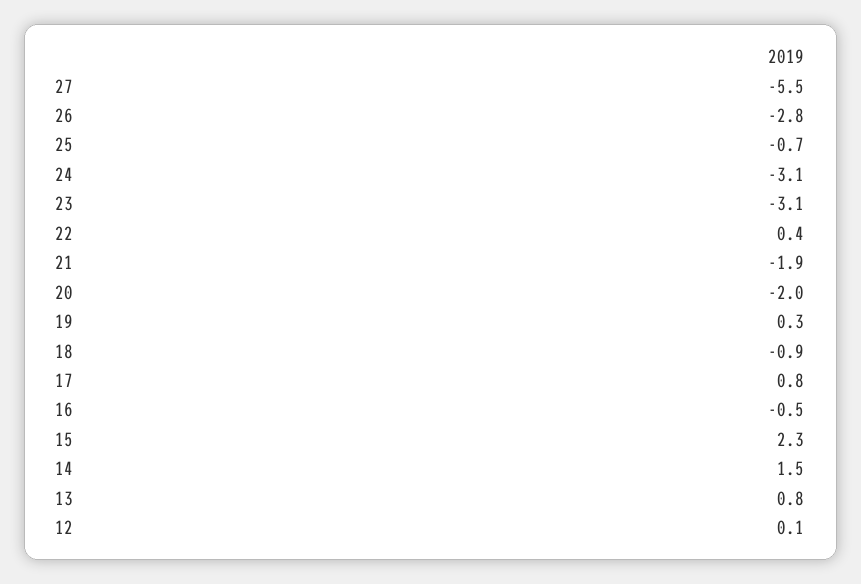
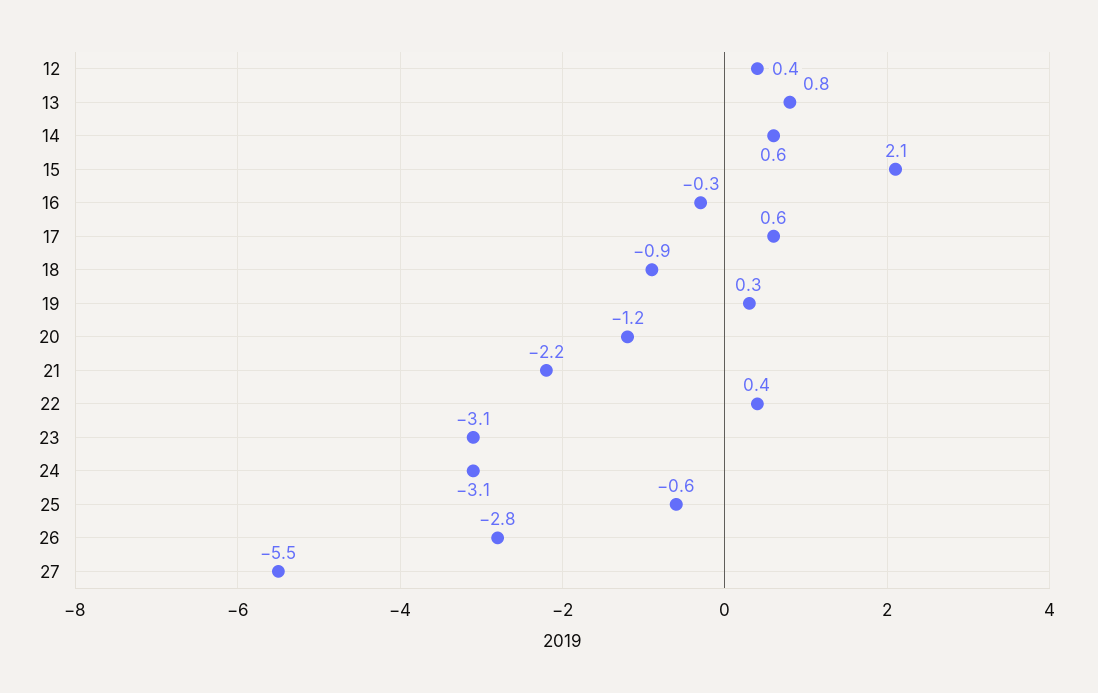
25: -0.7 -> -0.6
21: -1.9 -> -2.2
20: -2 -> -1.2
17: 0.8 -> 0.6
16: -0.5 -> -0.3
15: 2.3 -> 2.1
14: 1.5 -> 0.6
12: 0.1 -> 0.4

